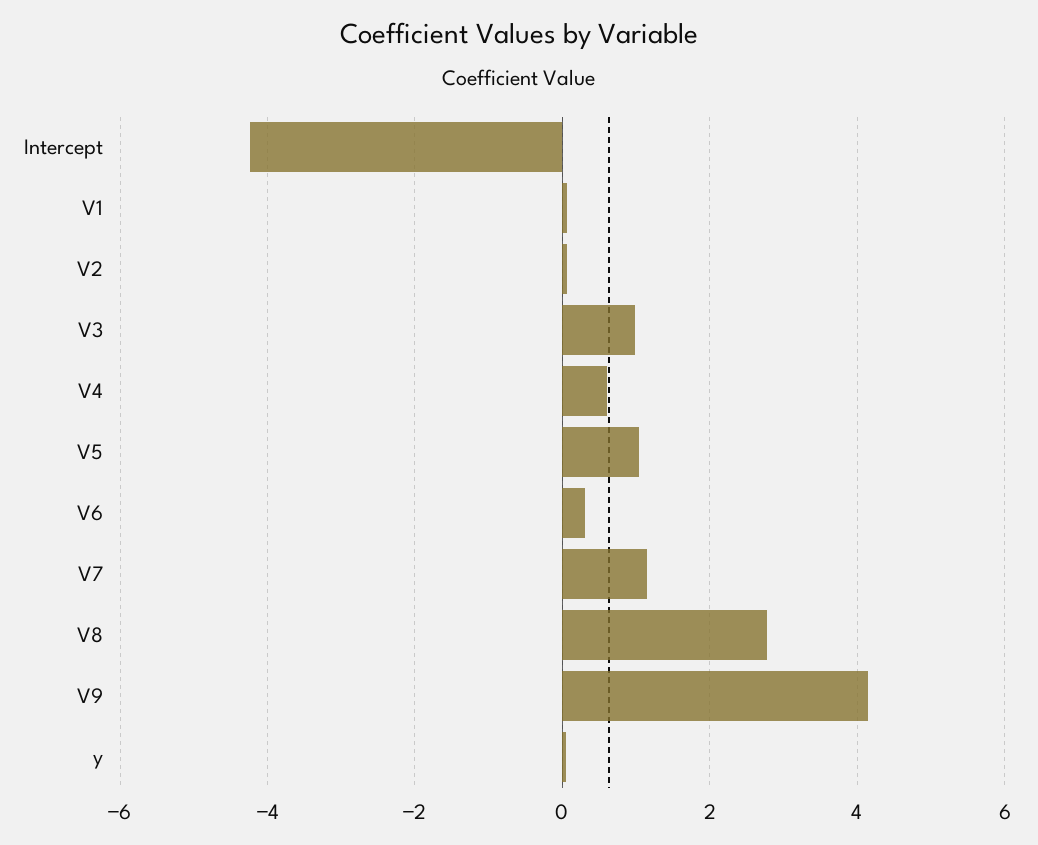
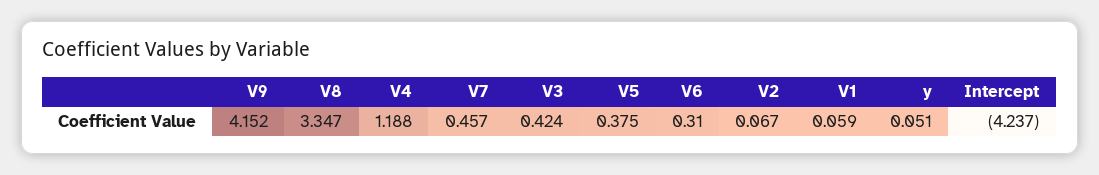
V3: 1 -> 0.424
V4: 0.6 -> 1.188
V5: 1 -> 0.375
V7: 1.2 -> 0.457
V8: 2.8 -> 3.347

